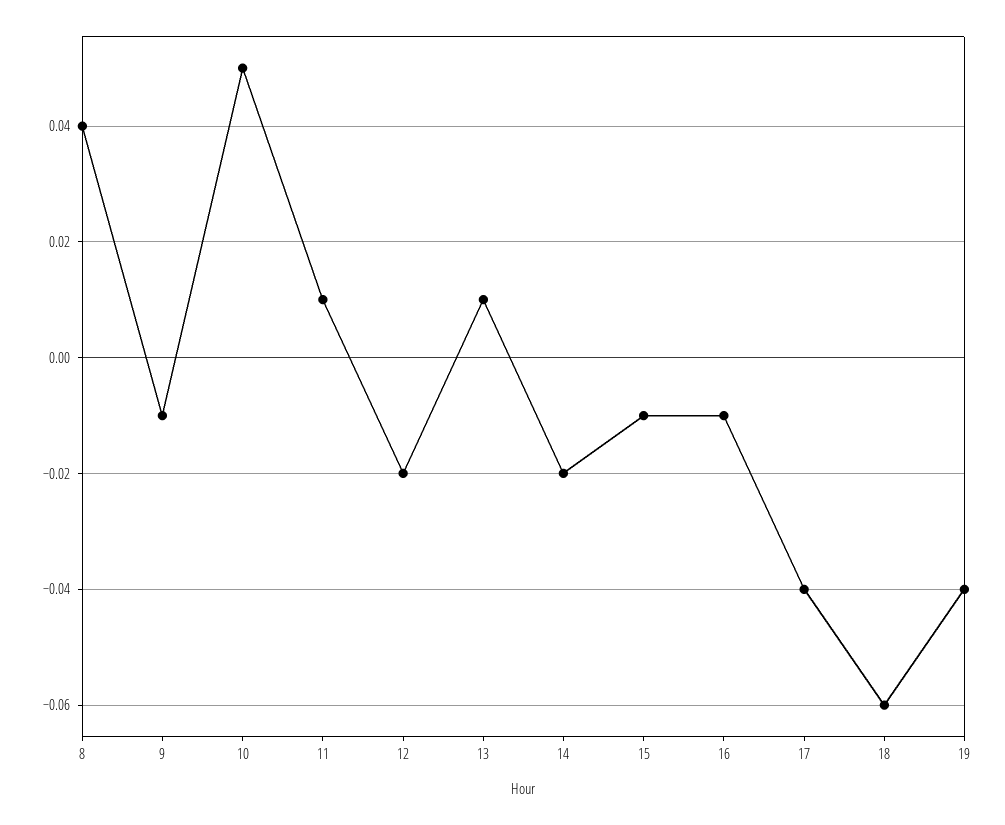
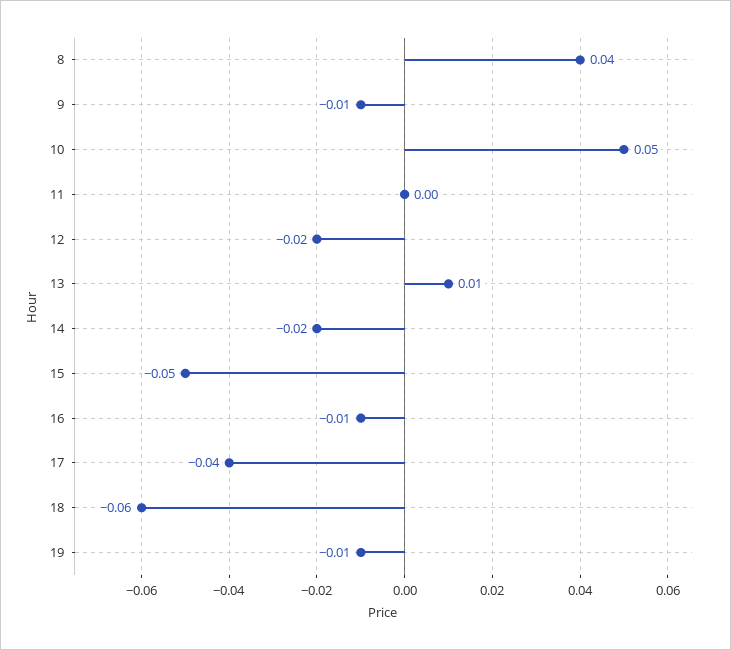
11: 0.01 -> 0
15: -0.01 -> -0.05
19: -0.04 -> -0.01

